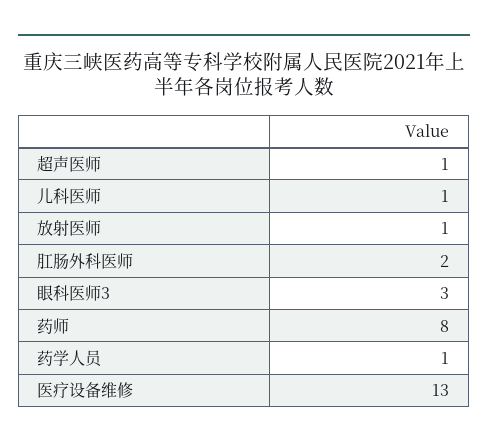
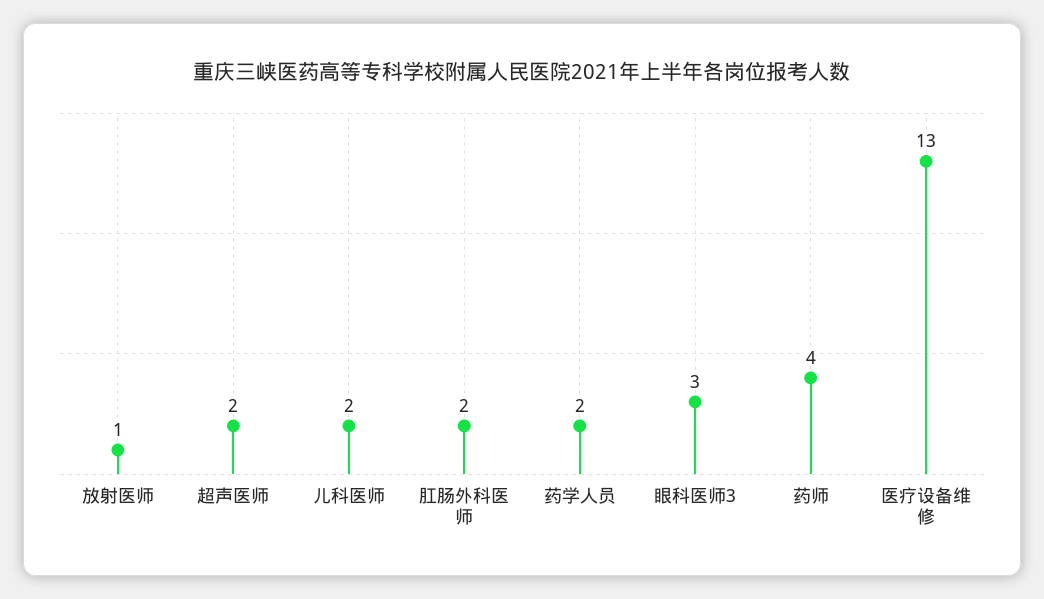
超声医师: 1 -> 2
儿科医师: 1 -> 2
药师: 8 -> 4
药学人员: 1 -> 2

